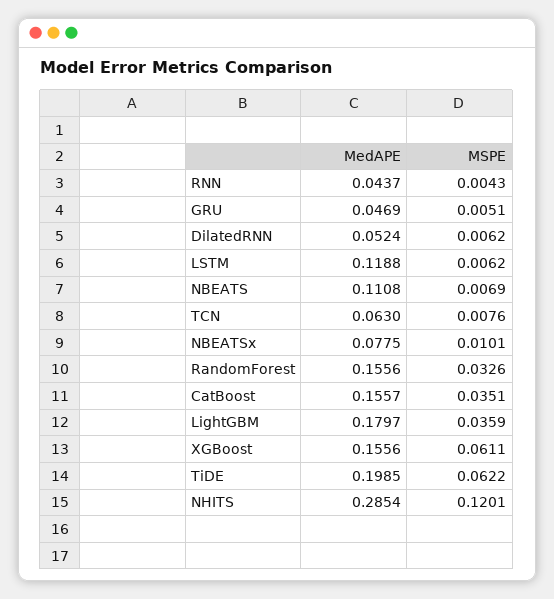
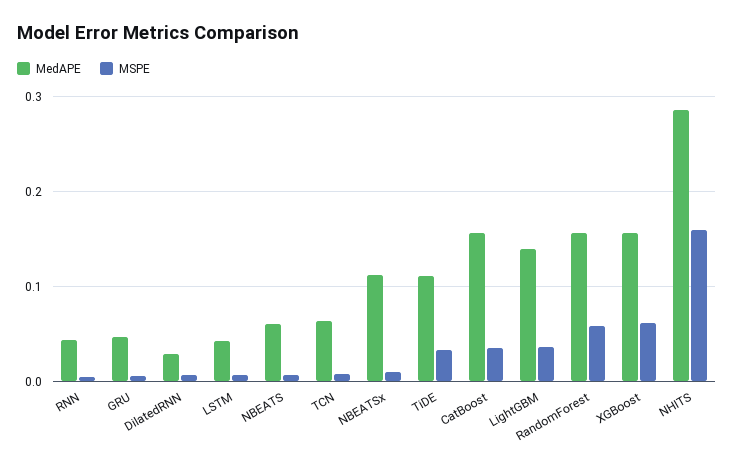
MedAPE, DilatedRNN: 0.0524 -> 0.03
MedAPE, LSTM: 0.1188 -> 0.04
MedAPE, NBEATS: 0.1108 -> 0.06
MedAPE, NBEATSx: 0.0775 -> 0.11
MSPE, RandomForest: 0.0326 -> 0.06
MedAPE, LightGBM: 0.1797 -> 0.14
MedAPE, TiDE: 0.1985 -> 0.11
MSPE, TiDE: 0.0622 -> 0.03
MSPE, NHITS: 0.1201 -> 0.16

